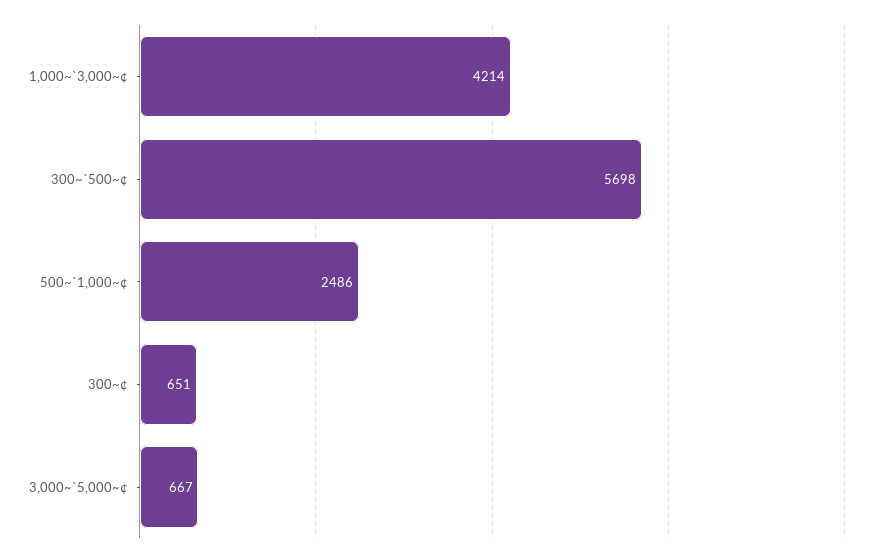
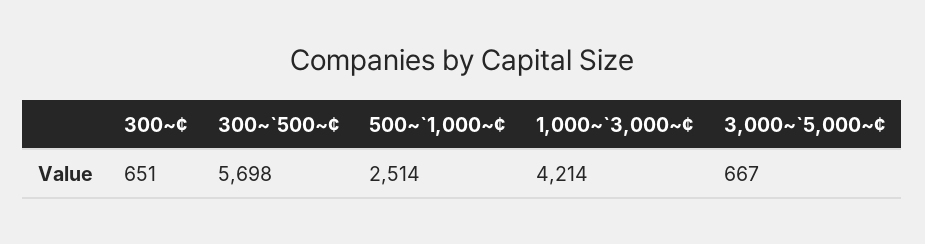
500~`1,000~¢: 2486 -> 2514

